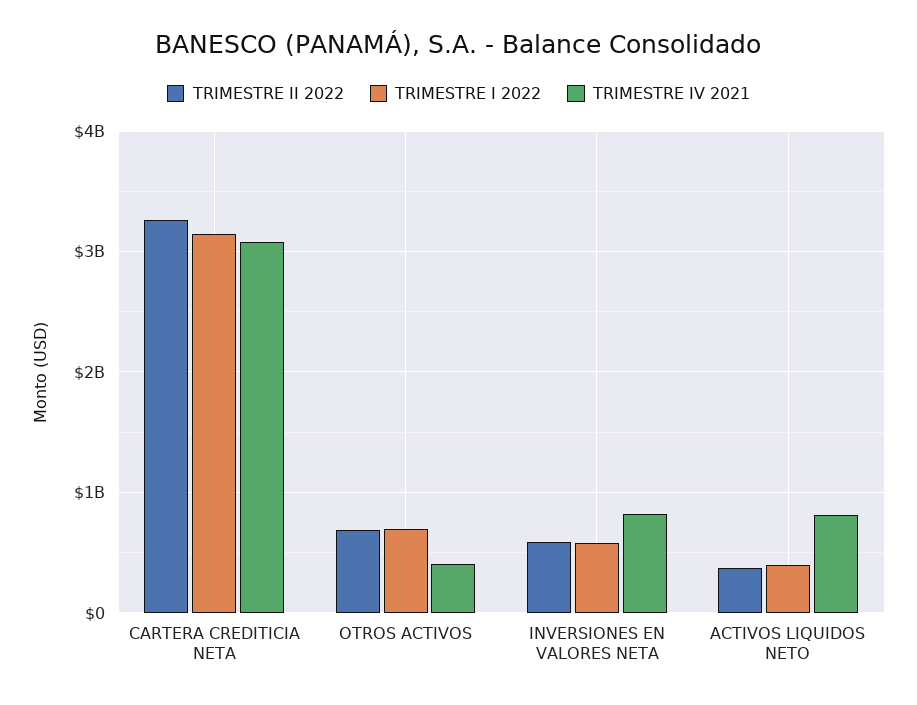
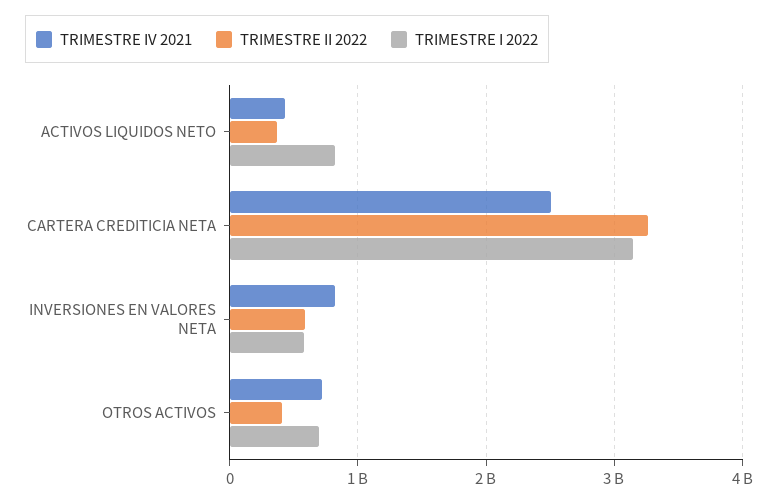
TRIMESTRE IV 2021, CARTERA CREDITICIA NETA: 3100000000 -> 2500000000
TRIMESTRE II 2022, OTROS ACTIVOS: 700000000 -> 400000000
TRIMESTRE IV 2021, OTROS ACTIVOS: 400000000 -> 700000000
TRIMESTRE I 2022, ACTIVOS LIQUIDOS NETO: 400000000 -> 800000000
TRIMESTRE IV 2021, ACTIVOS LIQUIDOS NETO: 800000000 -> 400000000

